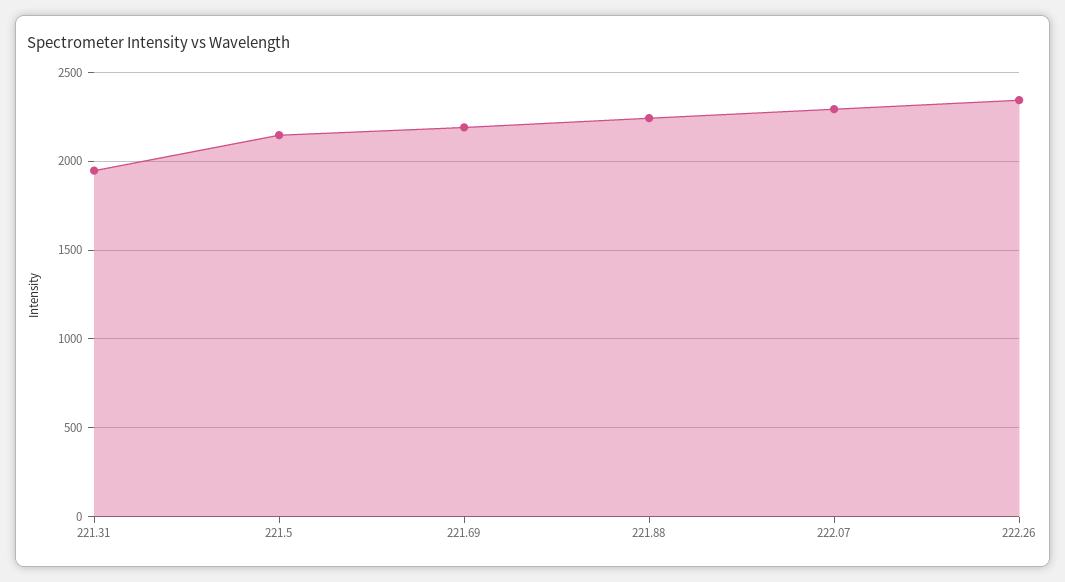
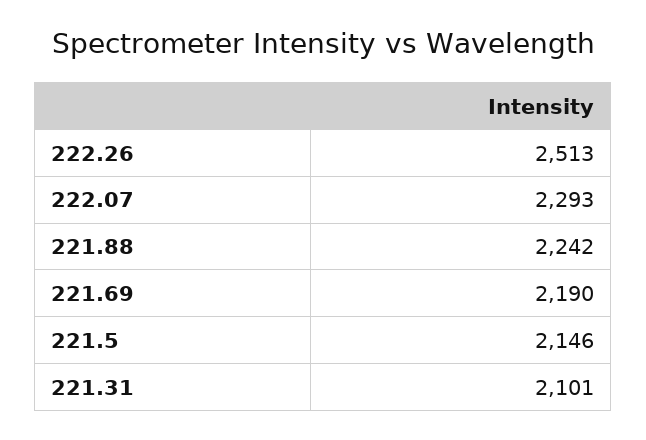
221.31: 1950 -> 2101
222.26: 2350 -> 2513

